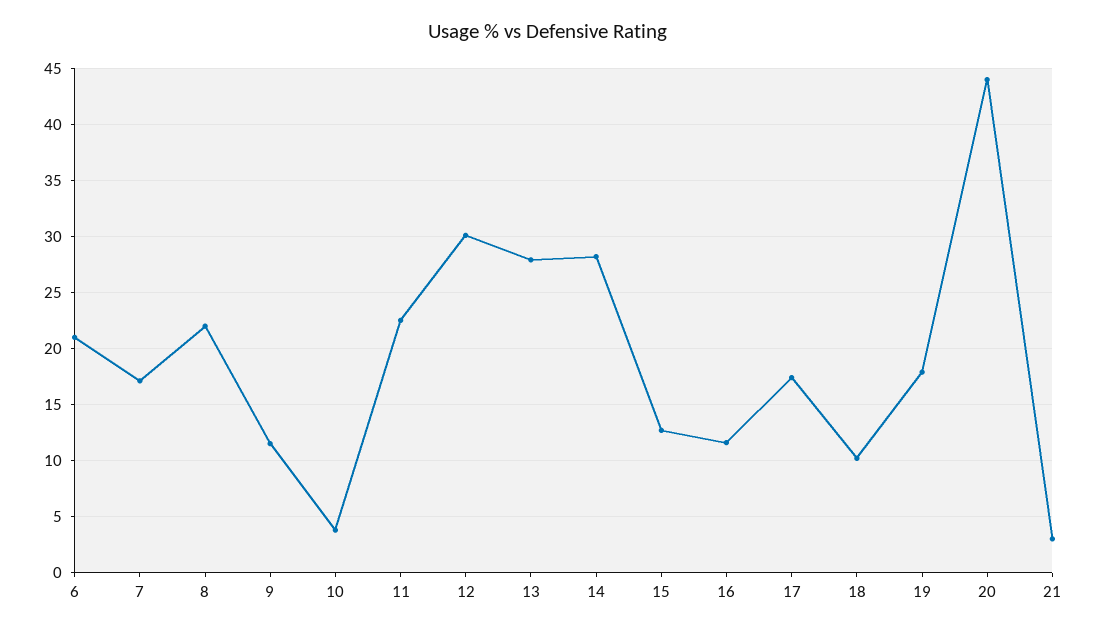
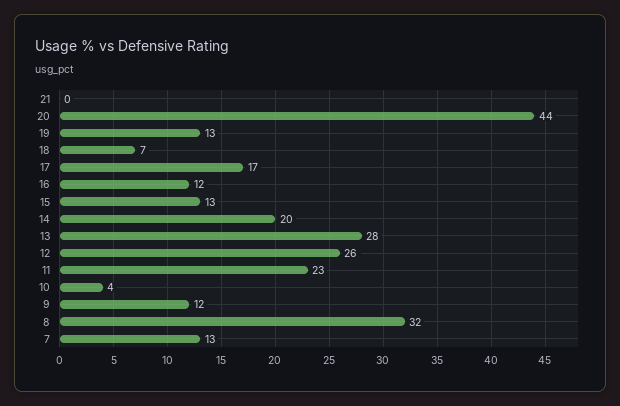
6: 21 -> none
7: 17 -> 13
8: 22 -> 32
12: 30 -> 26
14: 28 -> 20
18: 10 -> 7
19: 18 -> 13
21: 3 -> 0

